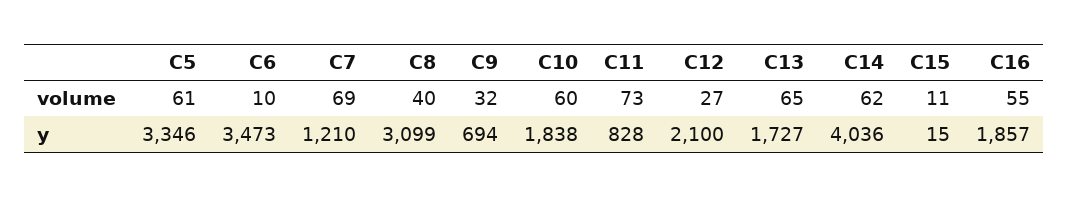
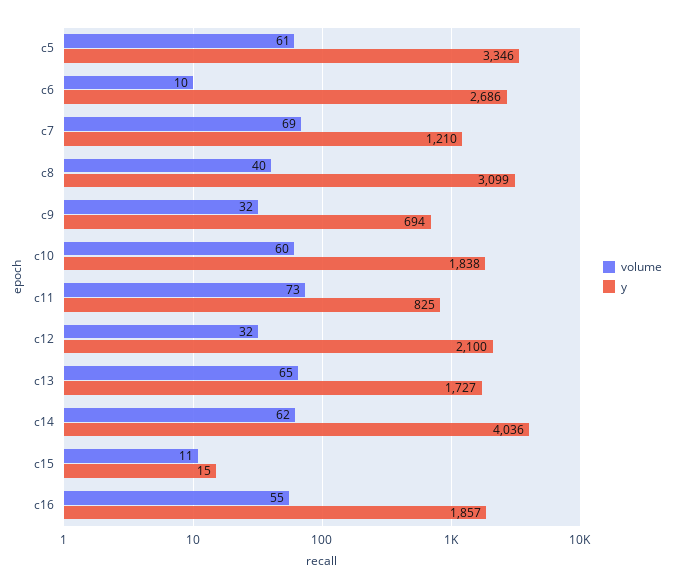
volume, C12: 27 -> 32
y, C6: 3473 -> 2686
y, C11: 828 -> 825

